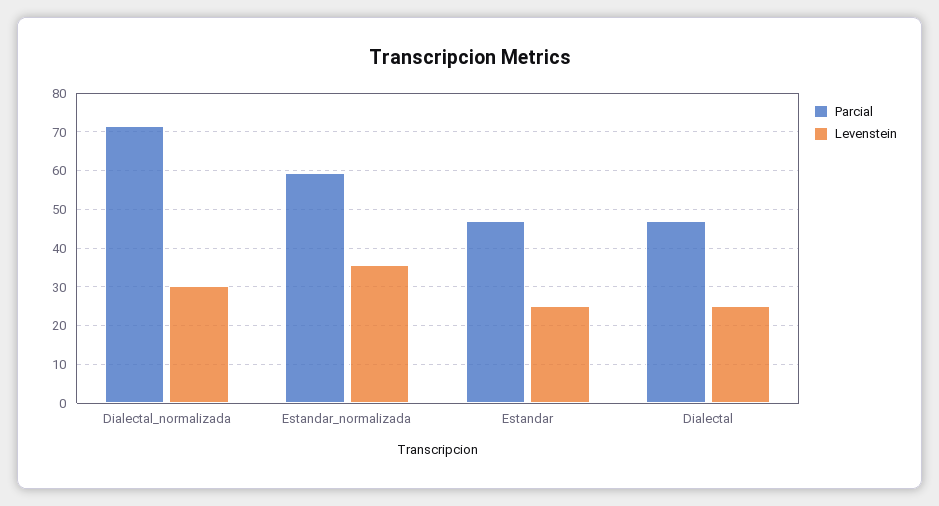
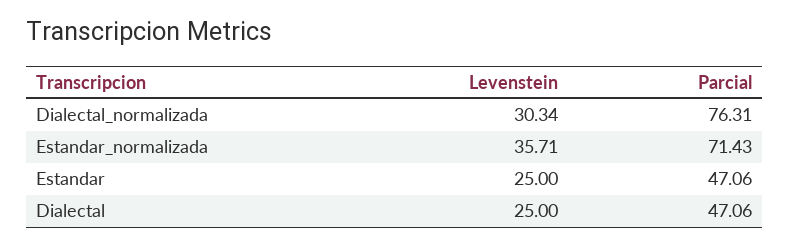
Parcial, Dialectal_normalizada: 72 -> 76.31
Parcial, Estandar_normalizada: 60 -> 71.43

